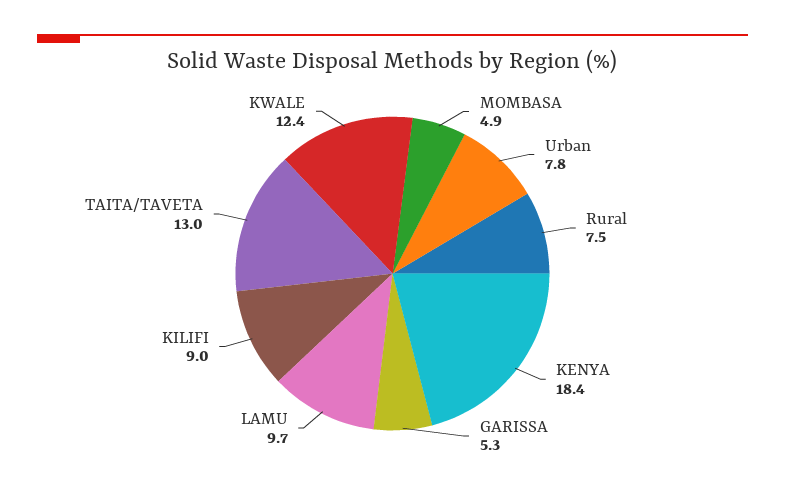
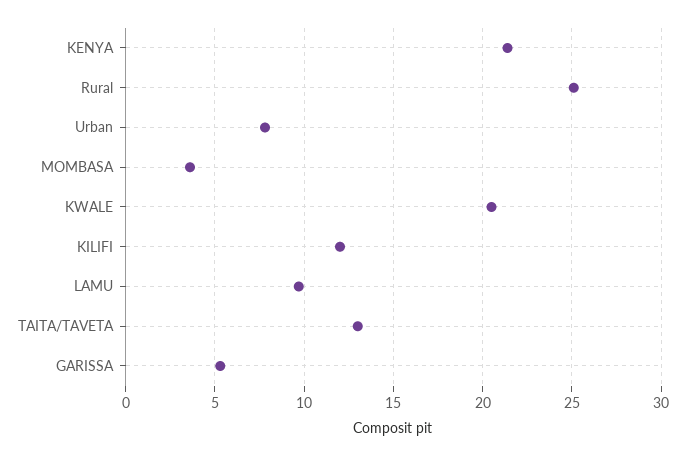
MOMBASA: 4.9 -> 3.5
Rural: 7.5 -> 25
KENYA: 18.4 -> 21.5
KILIFI: 9 -> 12
KWALE: 12.4 -> 20.5

